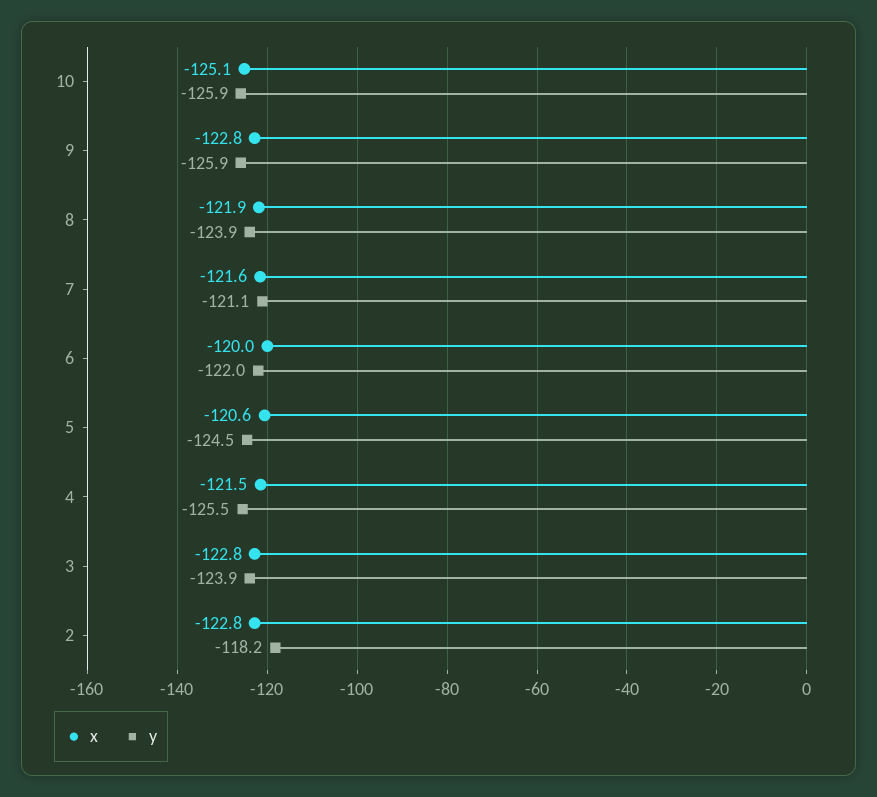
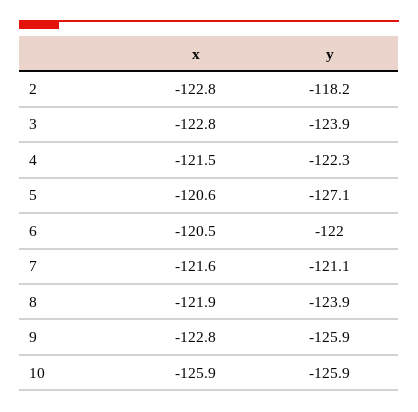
x, 10: -125.1 -> -125.9
x, 6: -120 -> -120.5
y, 5: -124.5 -> -127.1
y, 4: -125.5 -> -122.3

